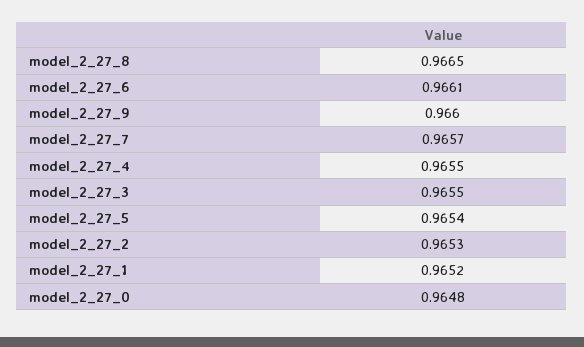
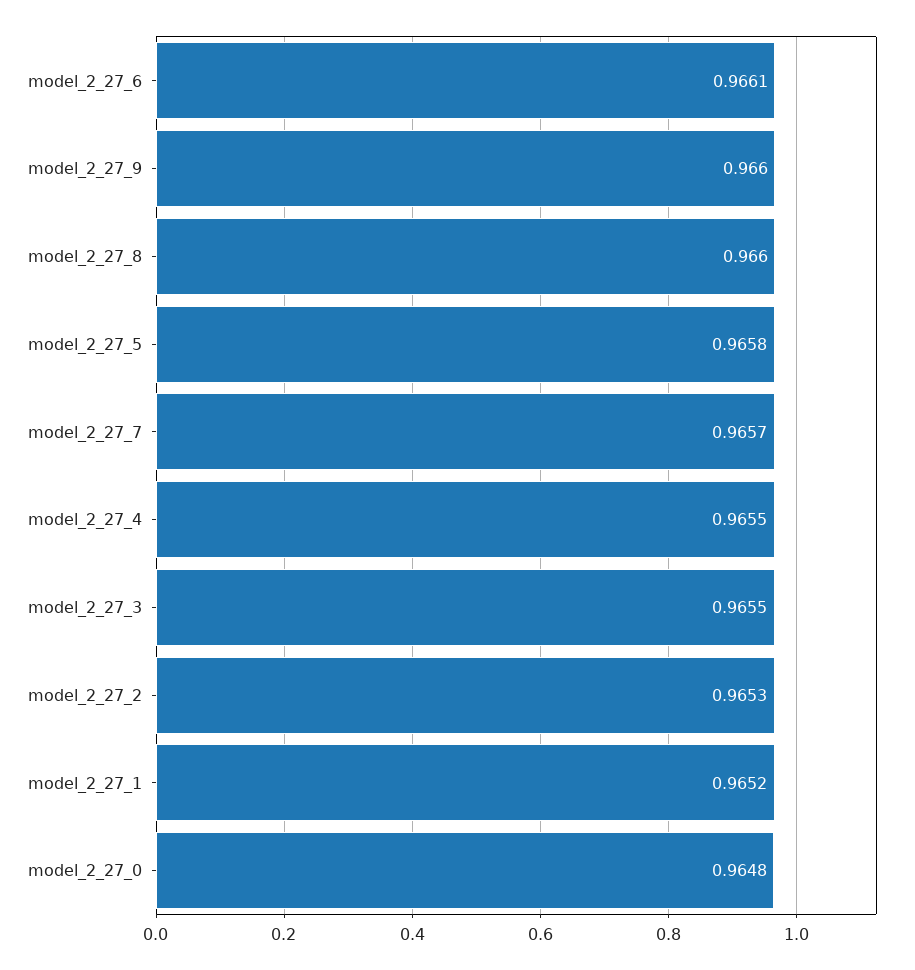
model_2_27_8: 0.9665 -> 0.966
model_2_27_5: 0.9654 -> 0.9658

